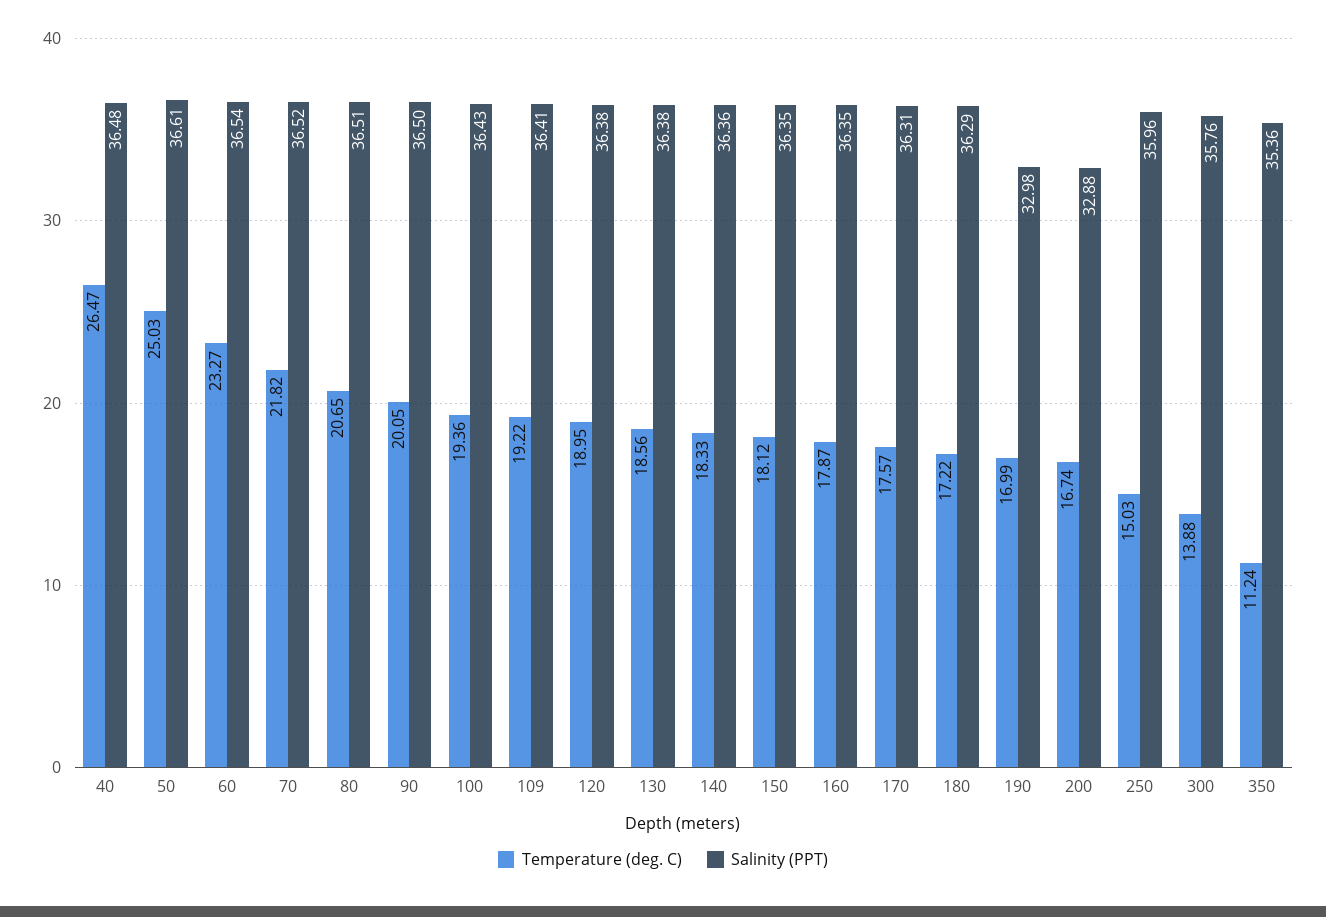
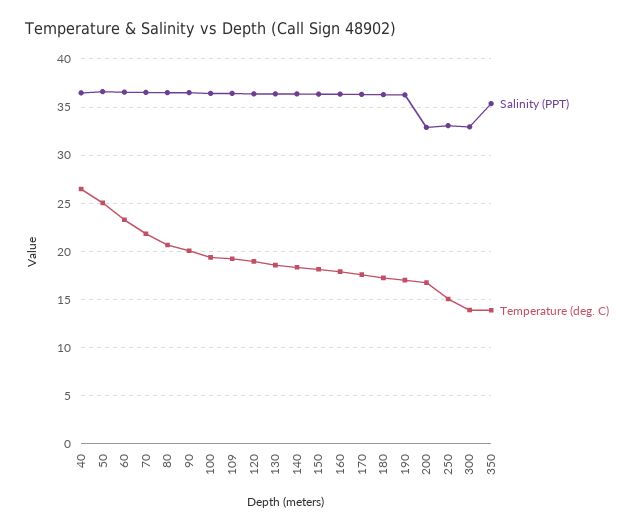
Salinity (PPT), 190: 32.98 -> 36
Salinity (PPT), 250: 35.96 -> 33
Salinity (PPT), 300: 35.76 -> 33
Temperature (deg. C), 350: 11.24 -> 14

